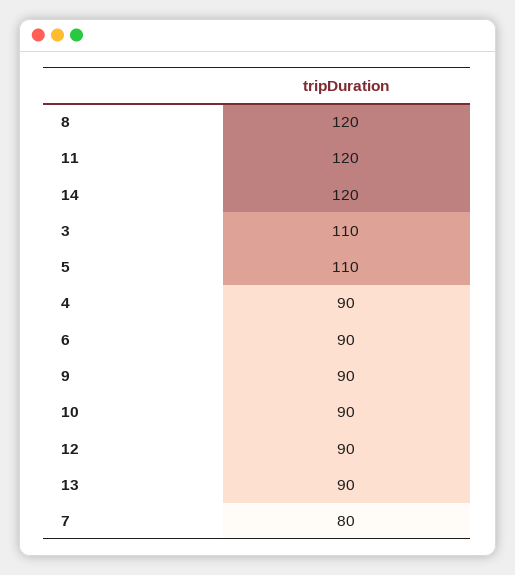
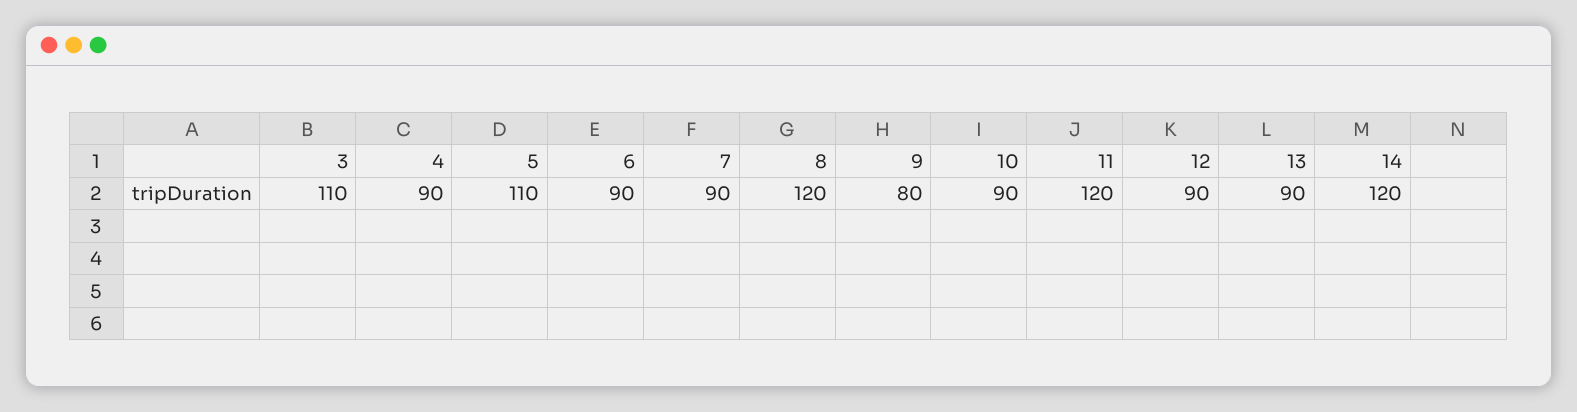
9: 90 -> 80
7: 80 -> 90

